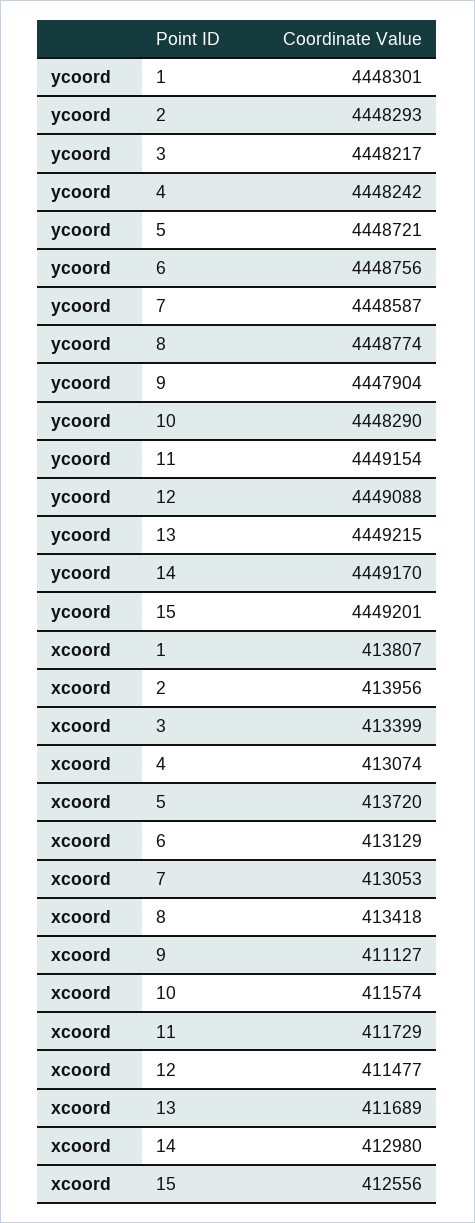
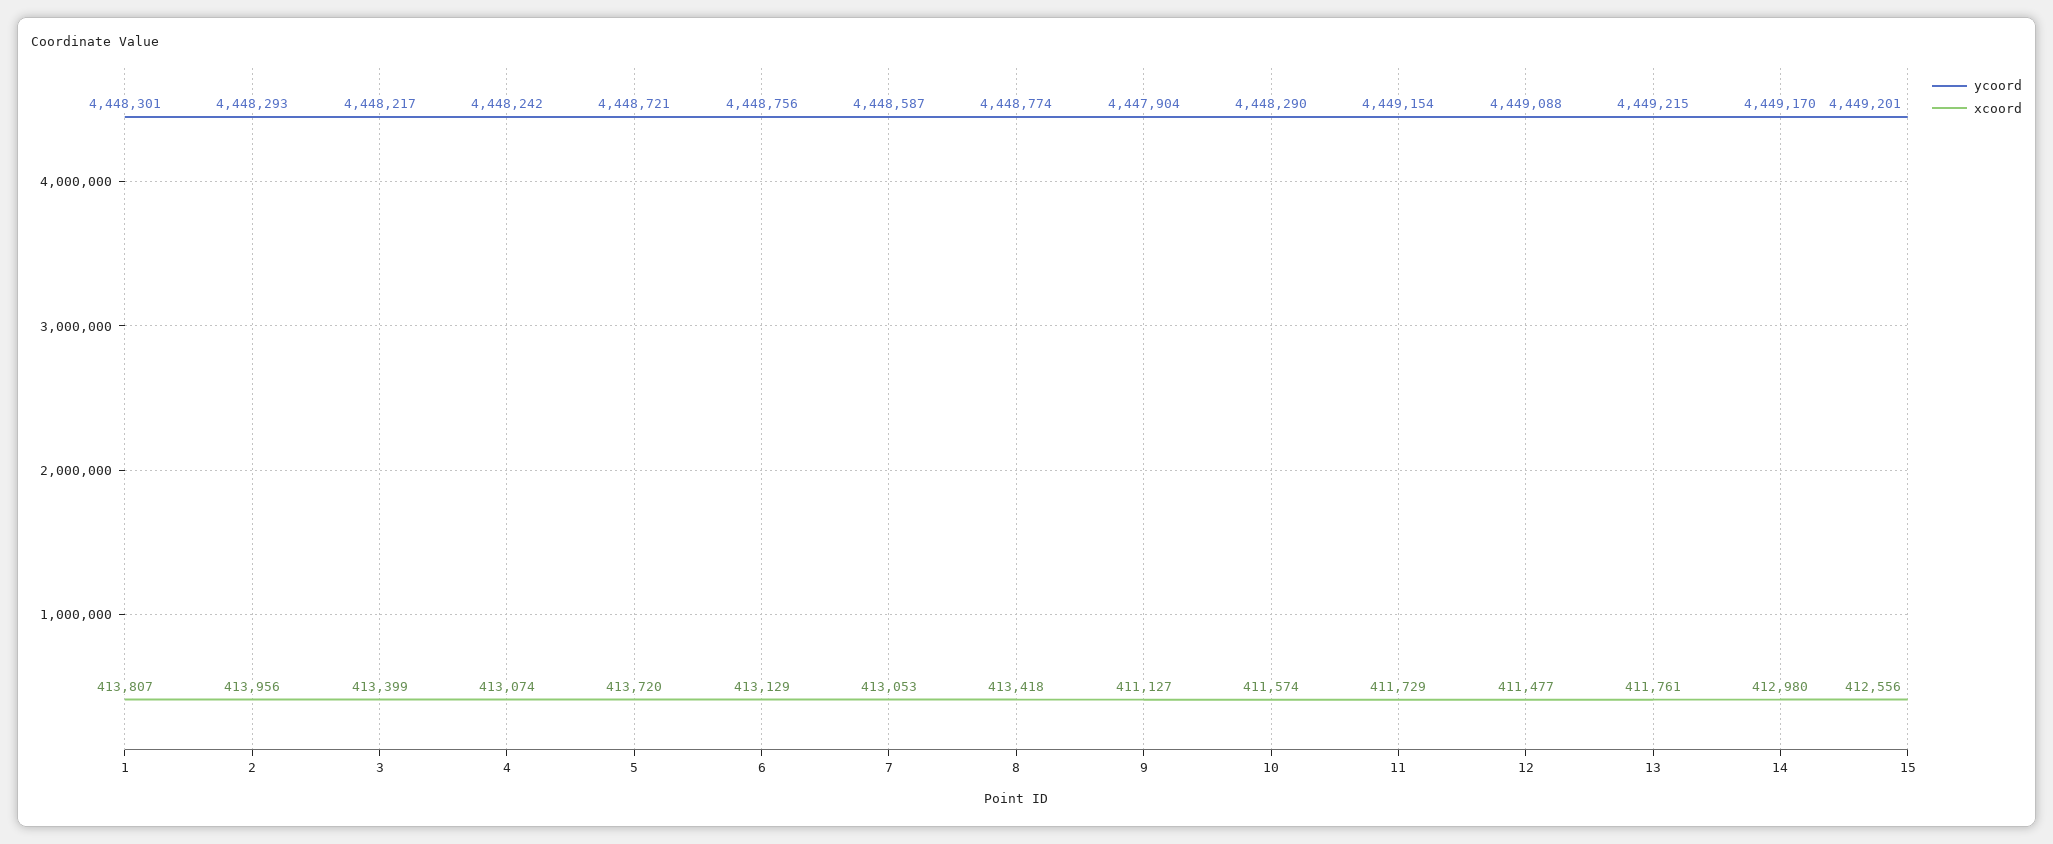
xcoord, 13: 411689 -> 411761

